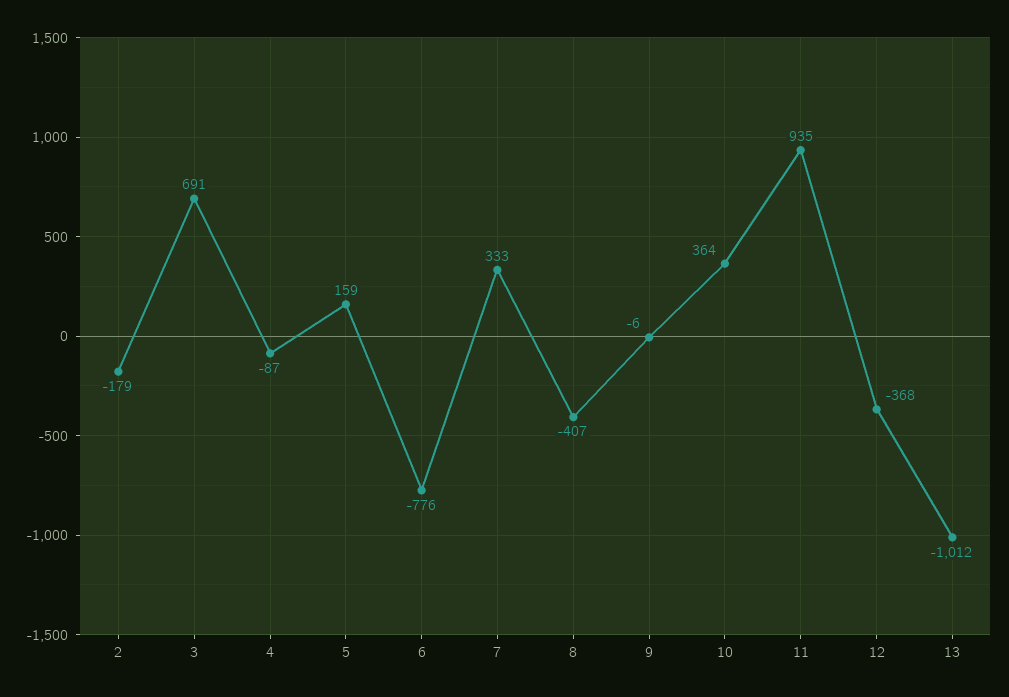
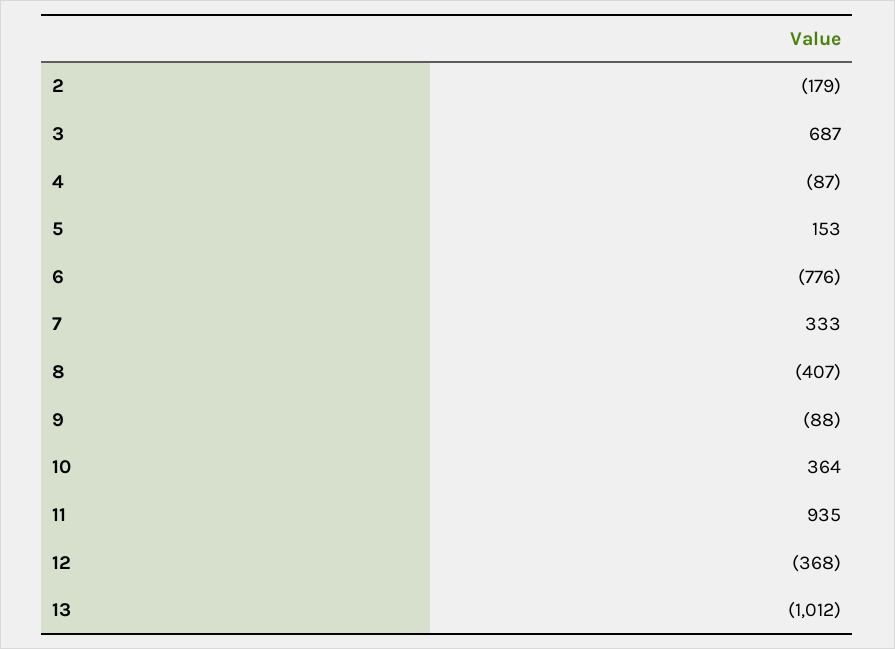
3: 691 -> 687
5: 159 -> 153
9: -6 -> -88

